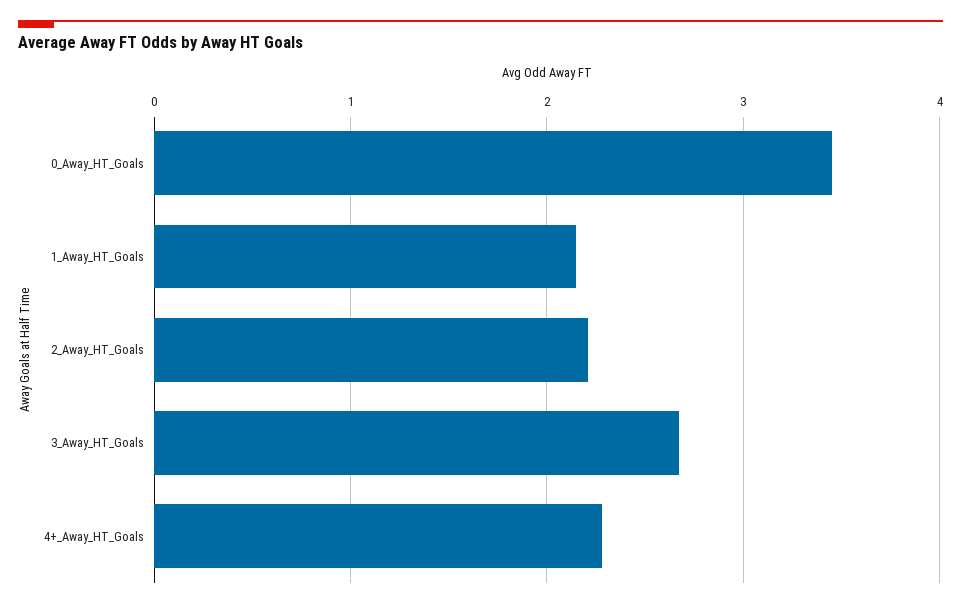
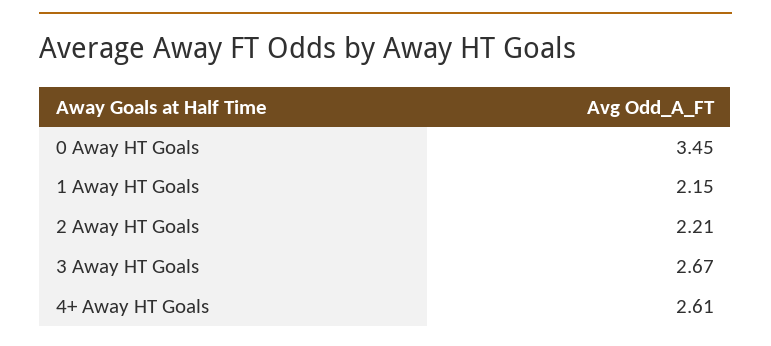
4+_Away_HT_Goals: 2.3 -> 2.61

